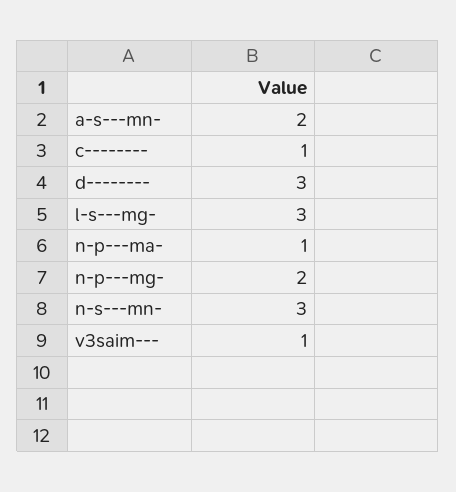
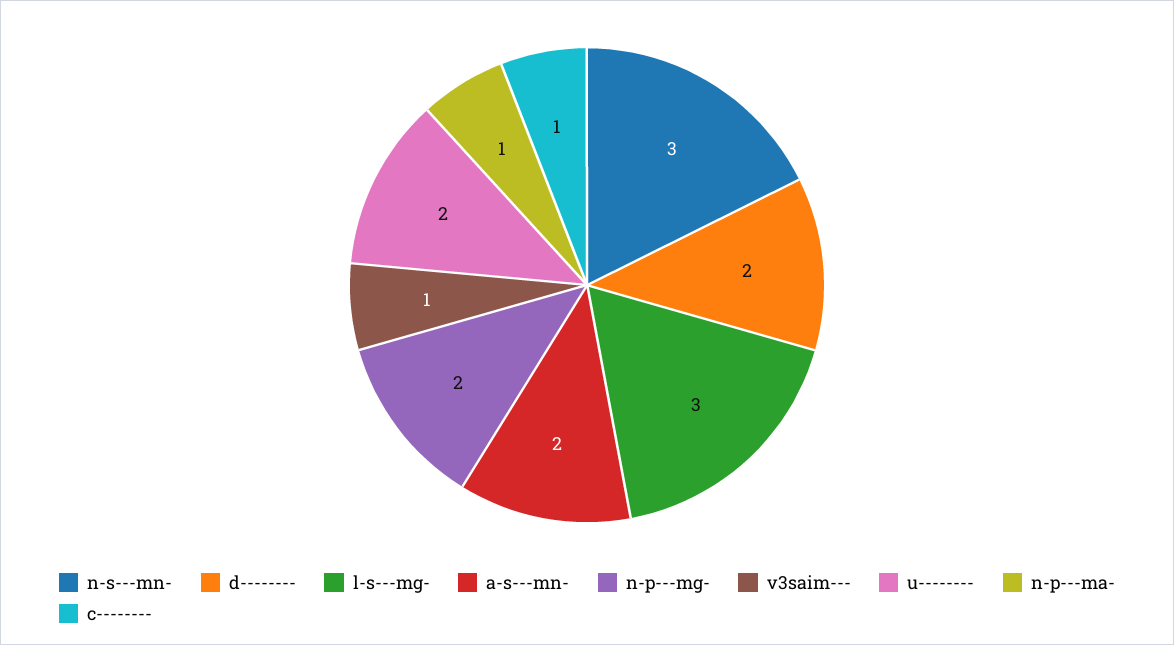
d--------: 3 -> 2
u--------: none -> 2

